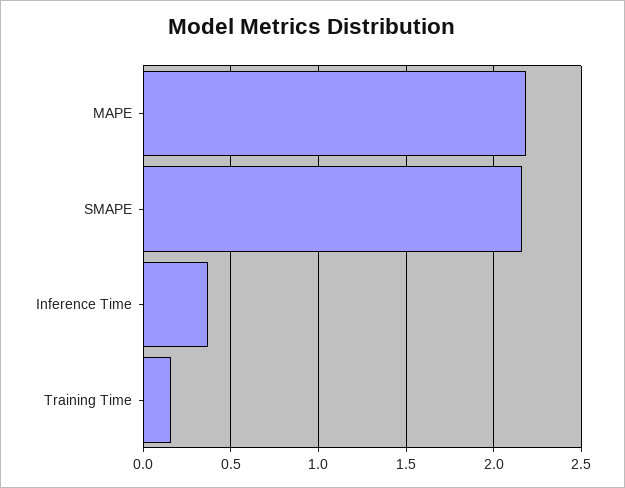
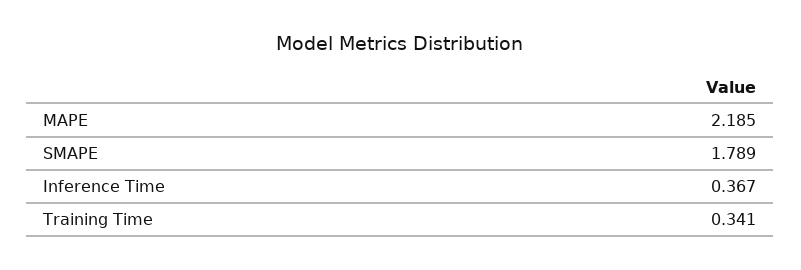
SMAPE: 2.15 -> 1.789
Training Time: 0.15 -> 0.341

